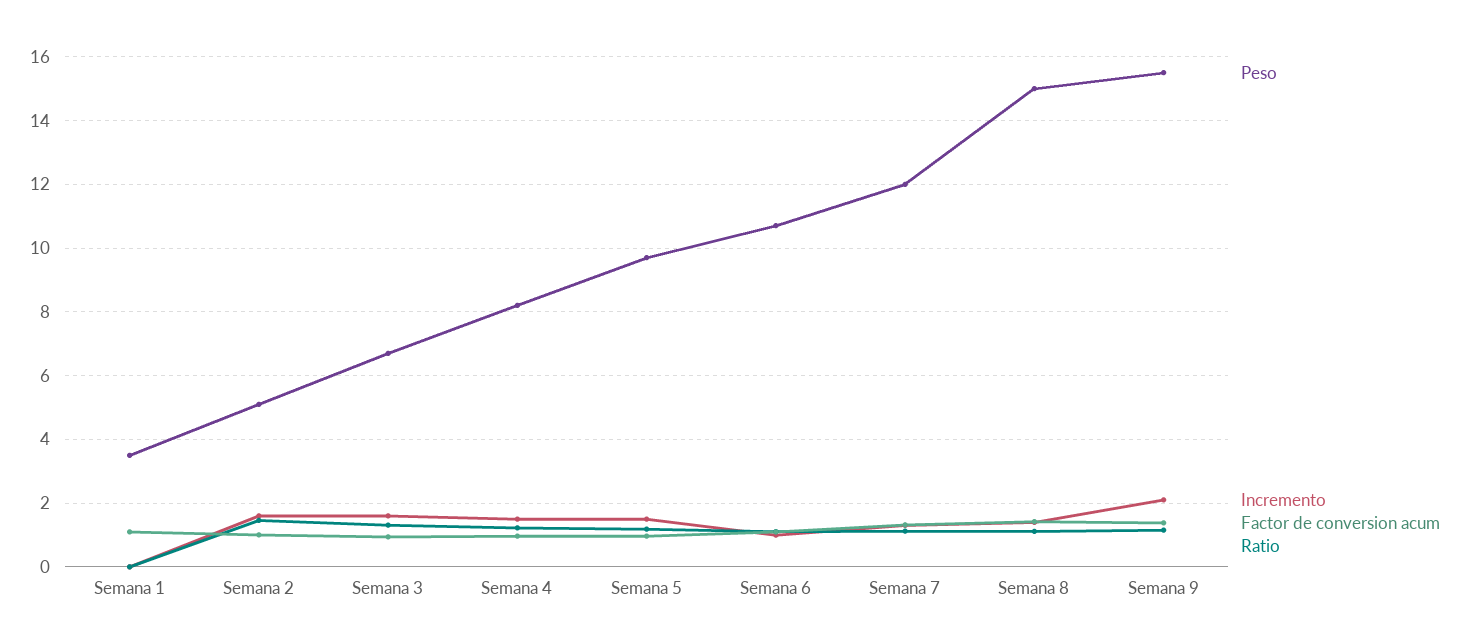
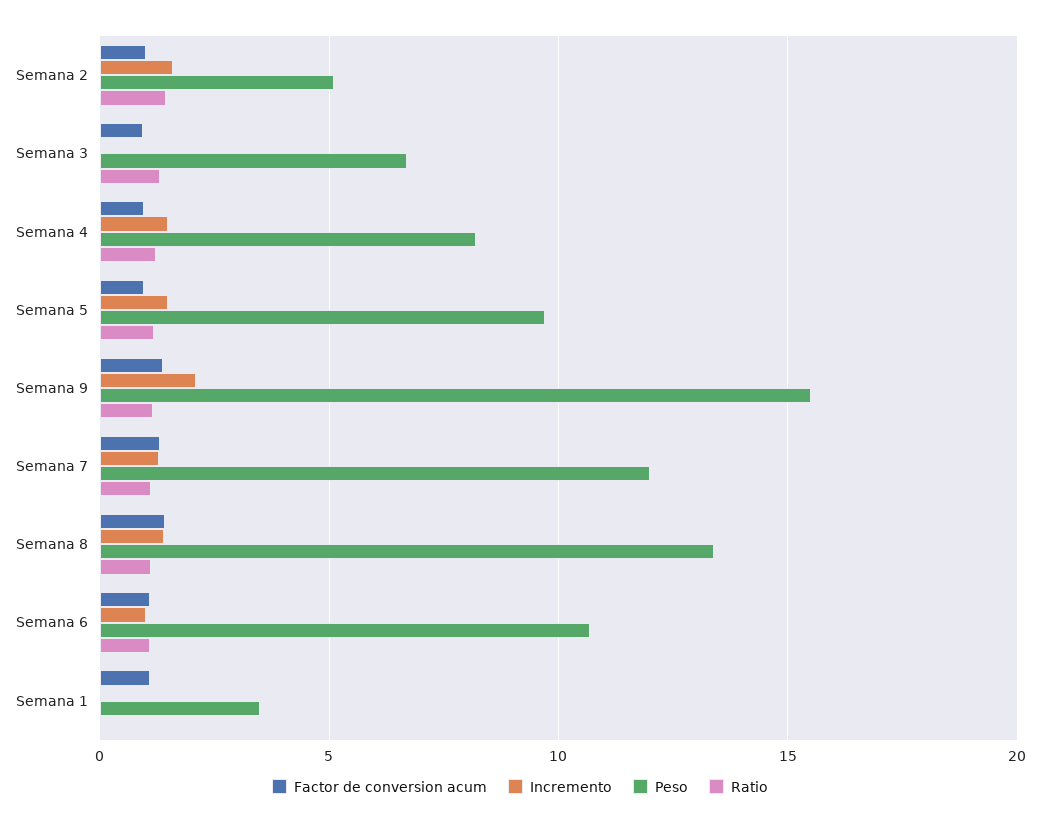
Incremento, Semana 3: 1.6 -> 0
Peso, Semana 8: 15 -> 13.5

